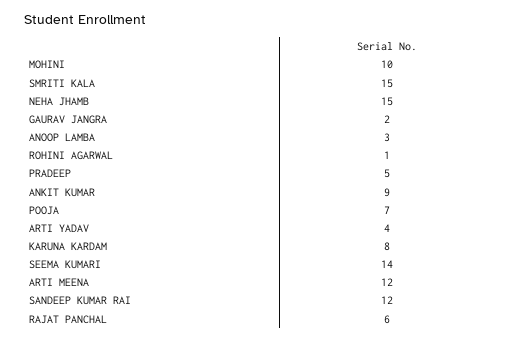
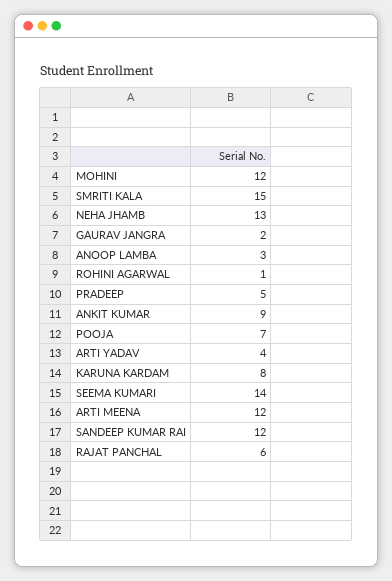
MOHINI: 10 -> 12
NEHA JHAMB: 15 -> 13

